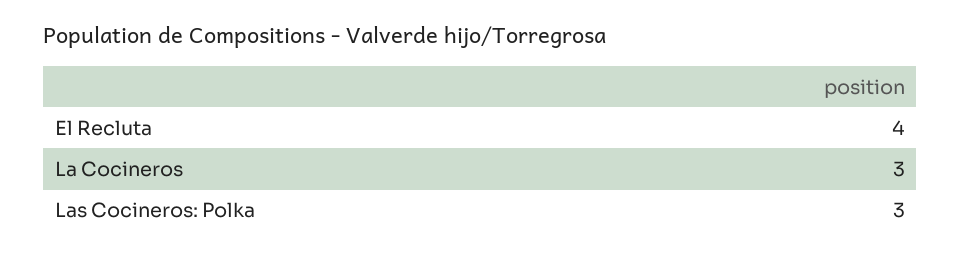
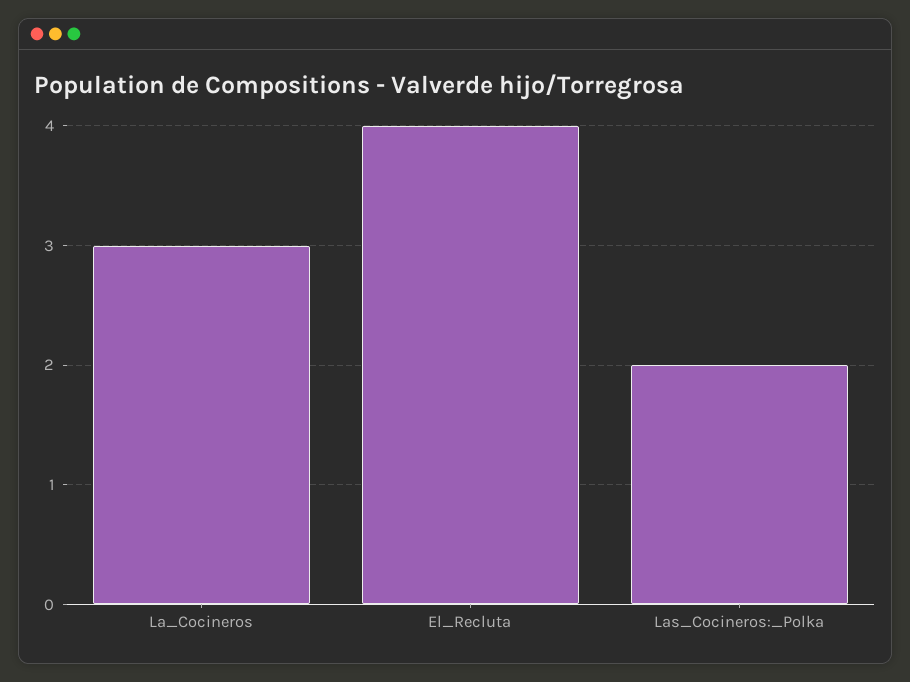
Las Cocineros: Polka: 3 -> 2

